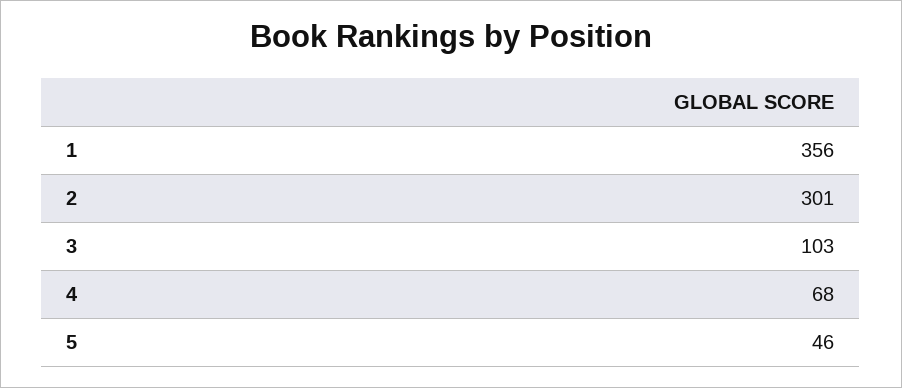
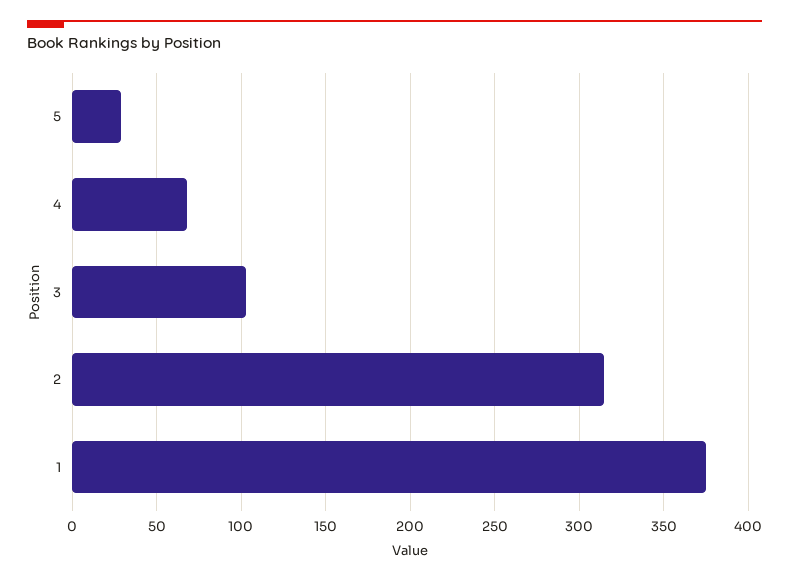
1: 356 -> 375
2: 301 -> 315
5: 46 -> 30

